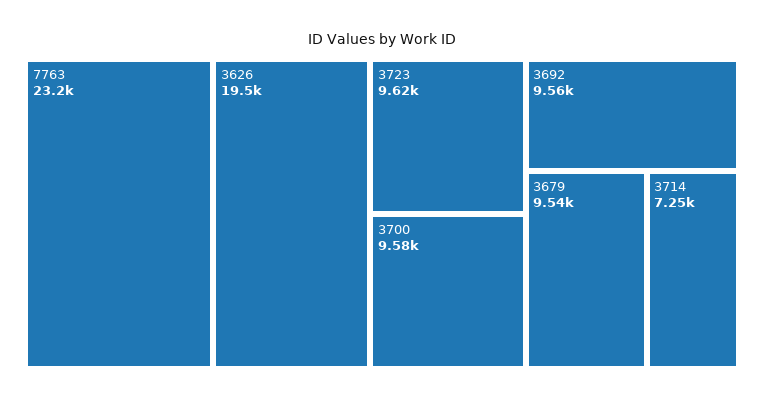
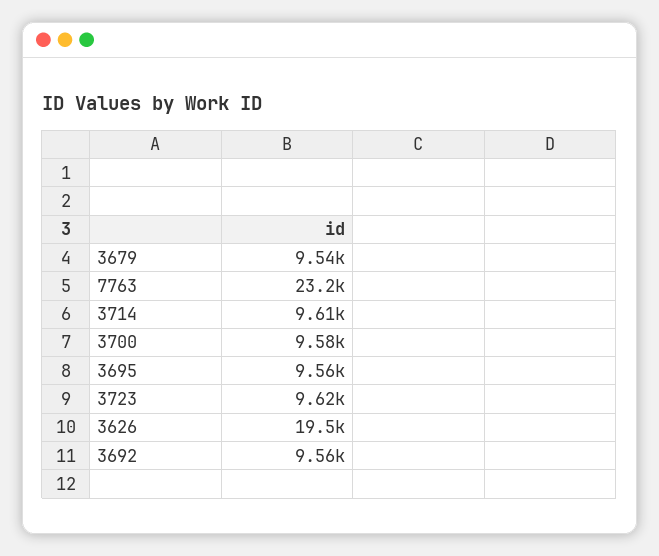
3714: 7250 -> 9610
3695: none -> 9560

